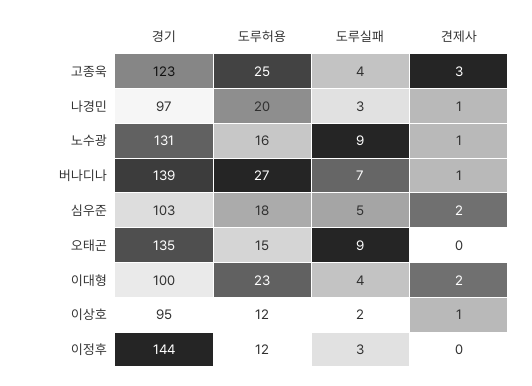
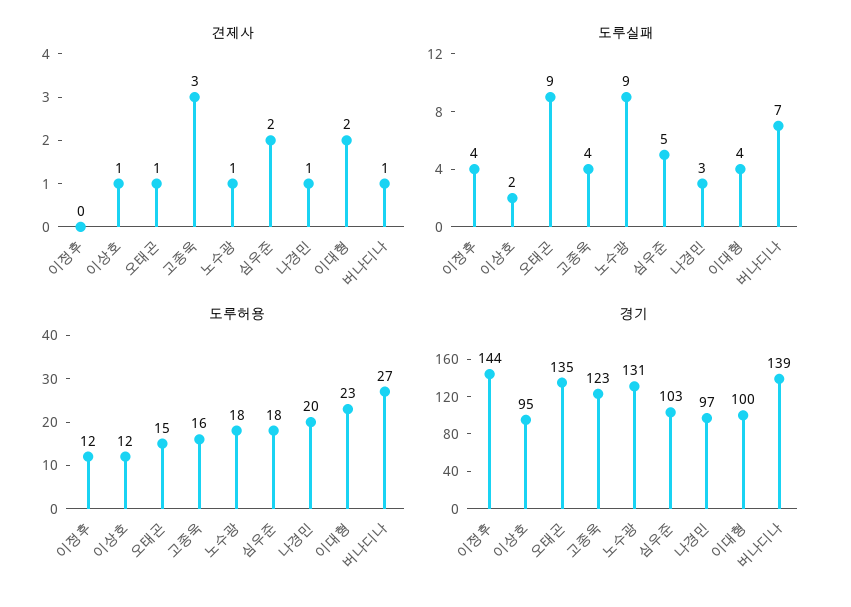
도루허용, 고종욱: 25 -> 16
도루허용, 노수광: 16 -> 18
견제사, 오태곤: 0 -> 1
도루실패, 이정후: 3 -> 4

